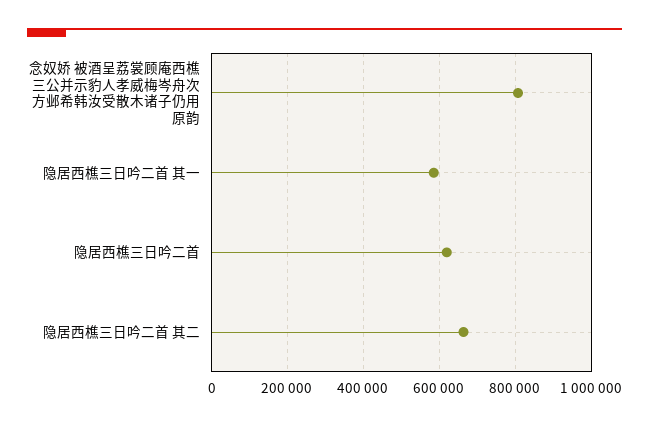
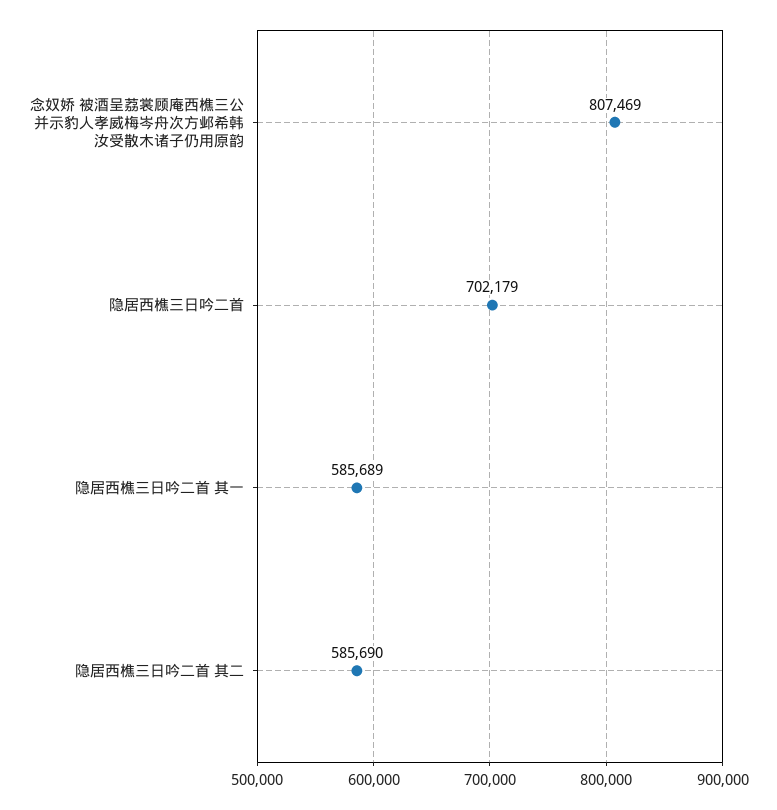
隐居西樵三日吟二首: 620000 -> 702179
隐居西樵三日吟二首 其二: 660000 -> 585690

